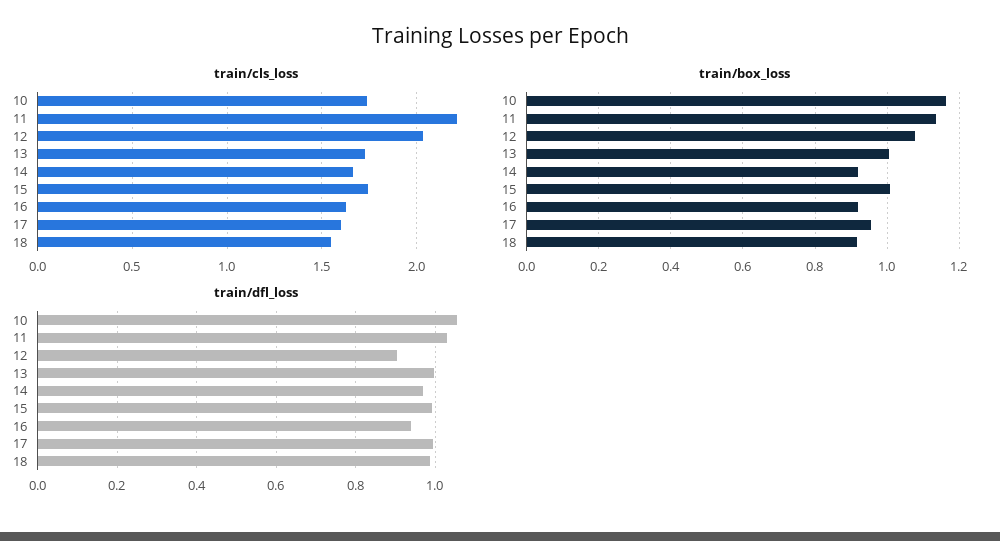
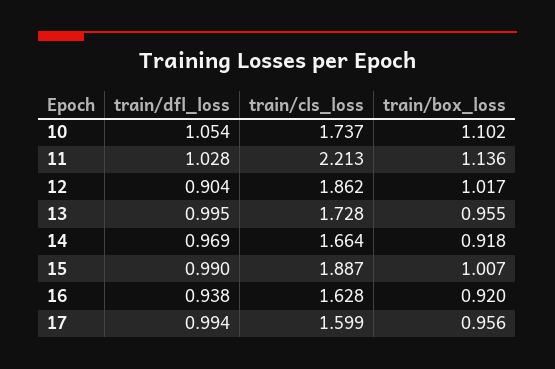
train/cls_loss, 12: 2.05 -> 1.862
train/cls_loss, 15: 1.75 -> 1.887
train/cls_loss, 18: 1.55 -> none
train/box_loss, 10: 1.16 -> 1.102
train/box_loss, 12: 1.08 -> 1.017
train/box_loss, 13: 1 -> 0.955
train/box_loss, 18: 0.92 -> none
train/dfl_loss, 18: 0.98 -> none

